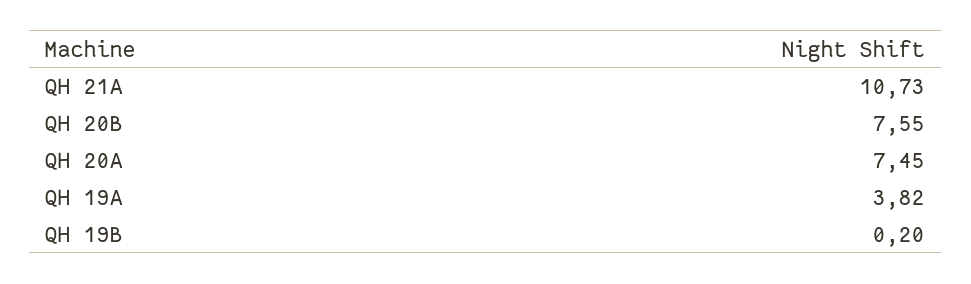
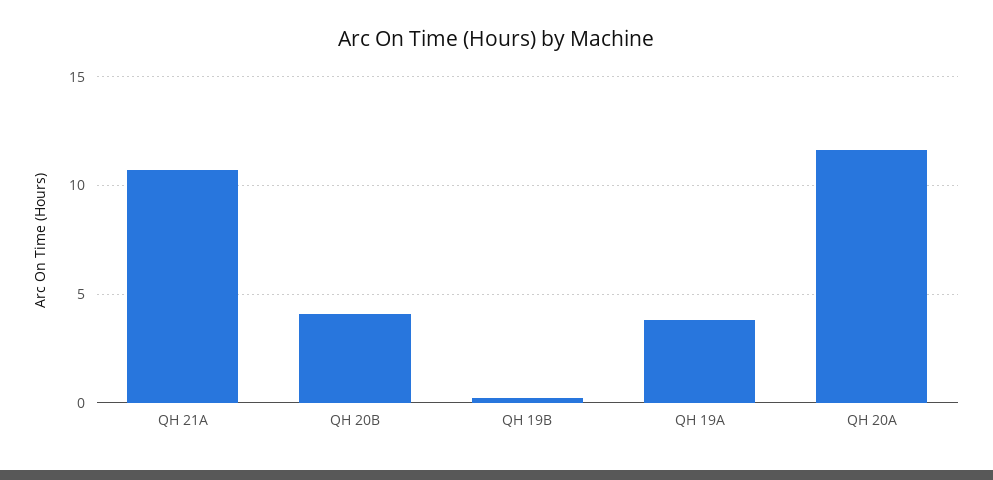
QH 20B: 7.55 -> 4
QH 20A: 7.45 -> 11.5

